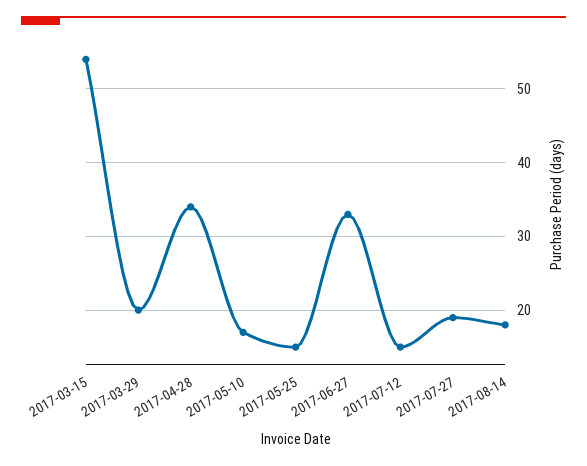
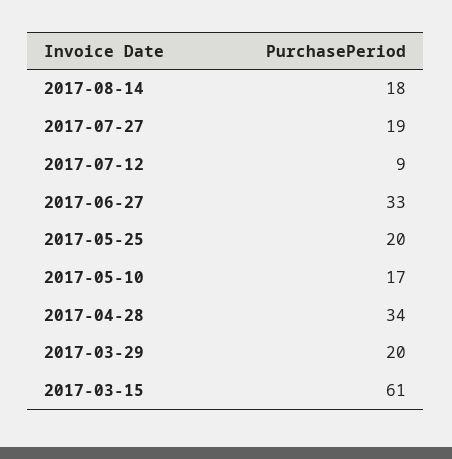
2017-03-15: 54 -> 61
2017-05-25: 15 -> 20
2017-07-12: 15 -> 9

